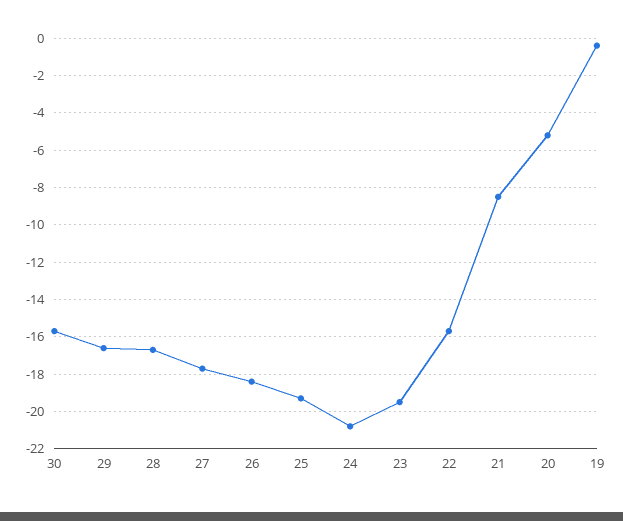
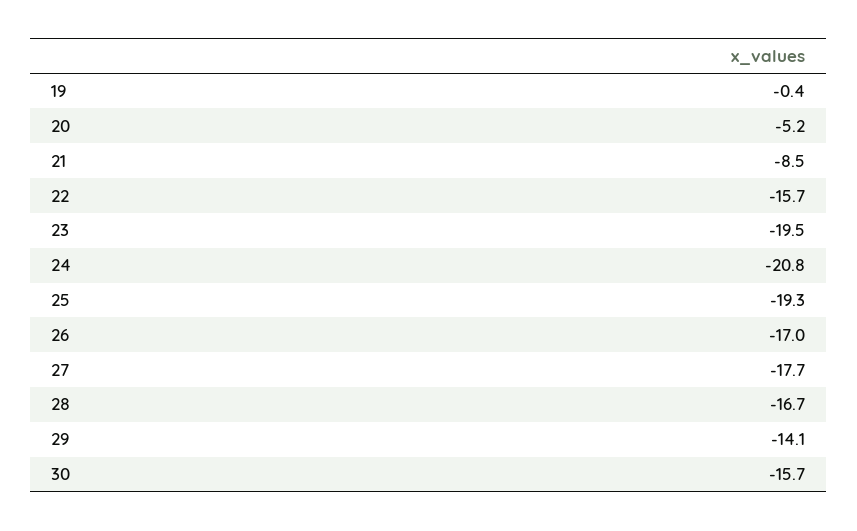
29: -16.5 -> -14.1
26: -18.5 -> -17

